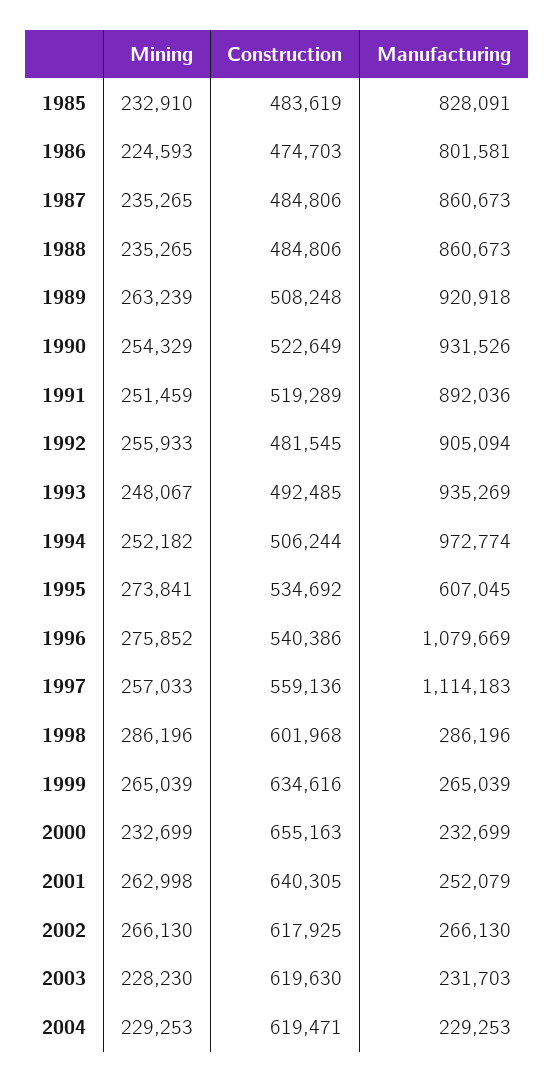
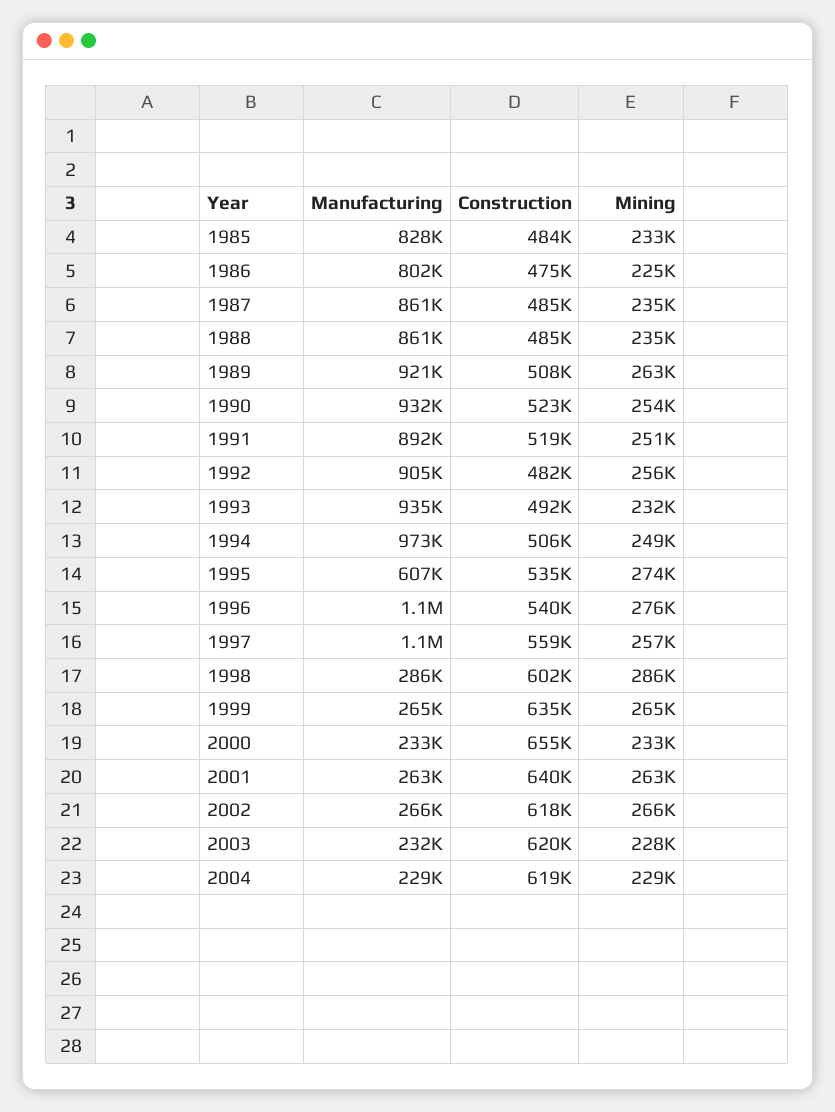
Mining, 1993: 248067 -> 232000
Mining, 1994: 252182 -> 249000
Manufacturing, 2001: 252079 -> 263000

